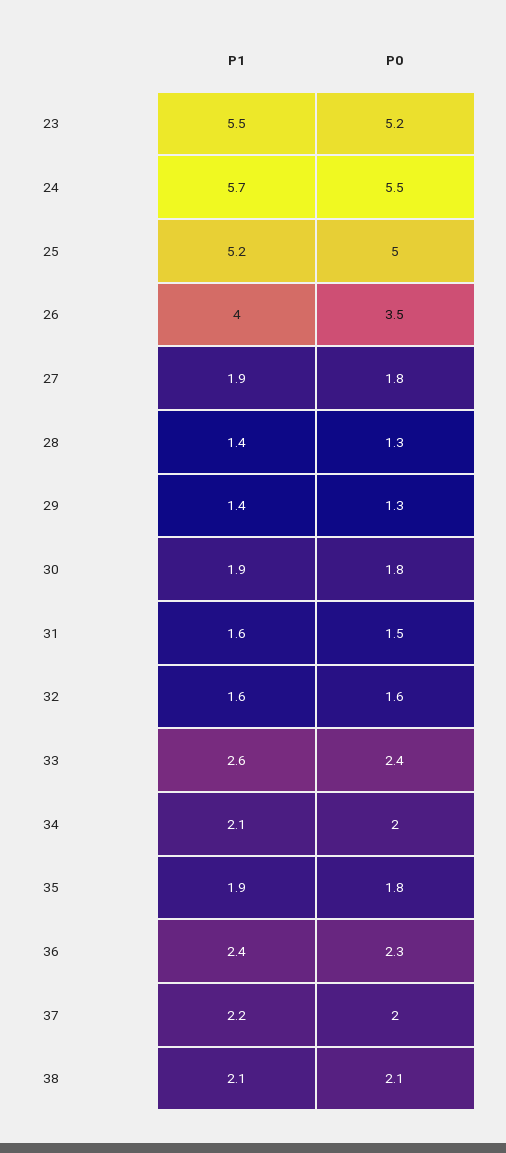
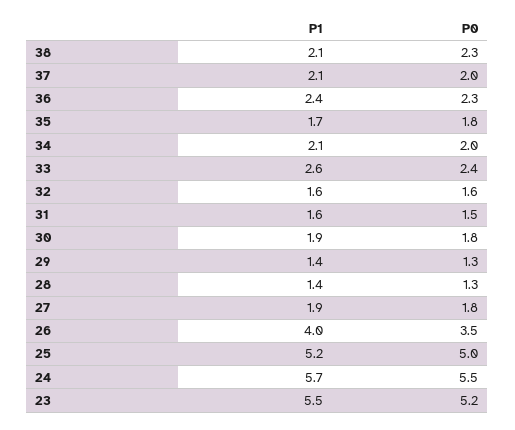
P1, 35: 1.9 -> 1.7
P1, 37: 2.2 -> 2.1
P0, 38: 2.1 -> 2.3

